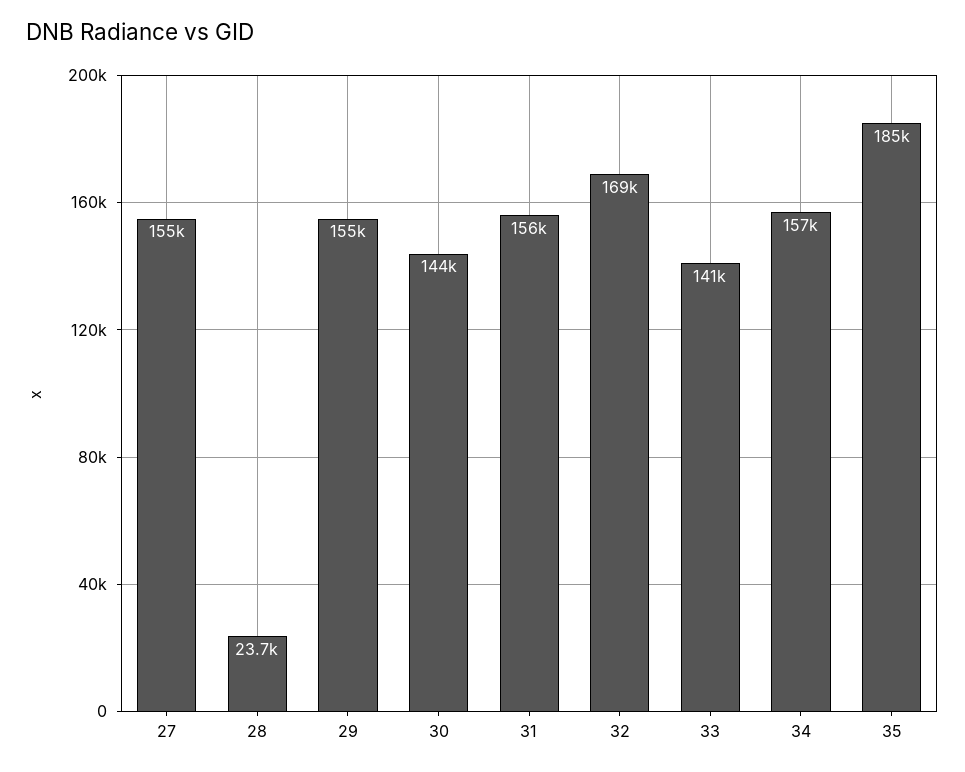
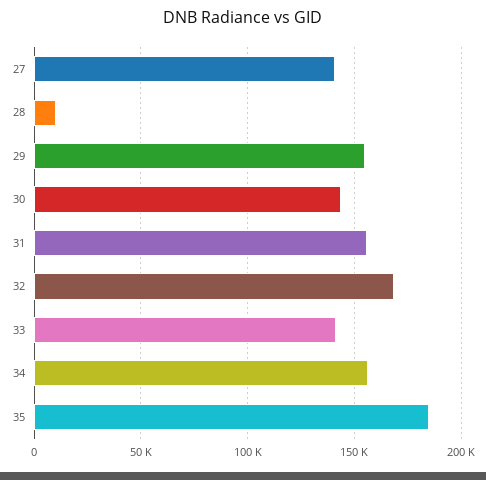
27: 155000 -> 140000
28: 23700 -> 10000

